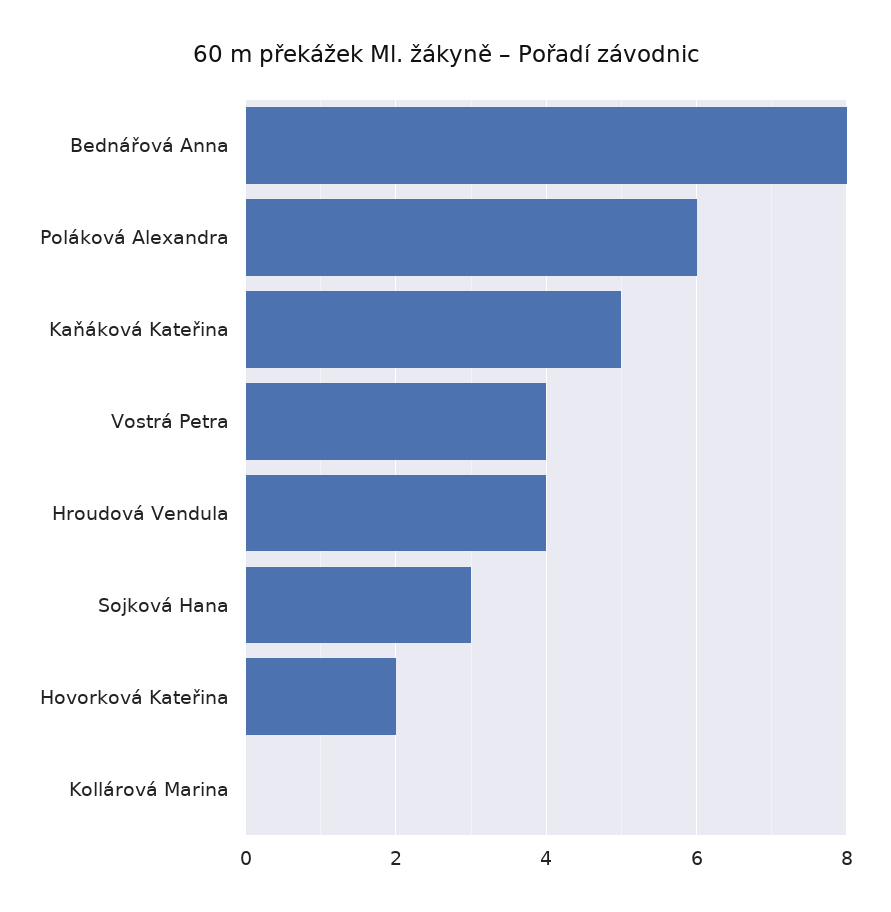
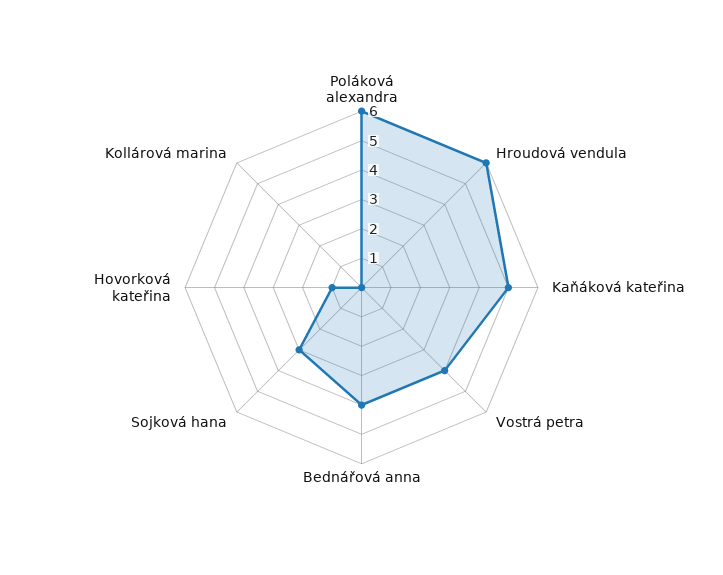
Bednářová Anna: 8 -> 4
Hroudová Vendula: 4 -> 6
Hovorková Kateřina: 2 -> 1

